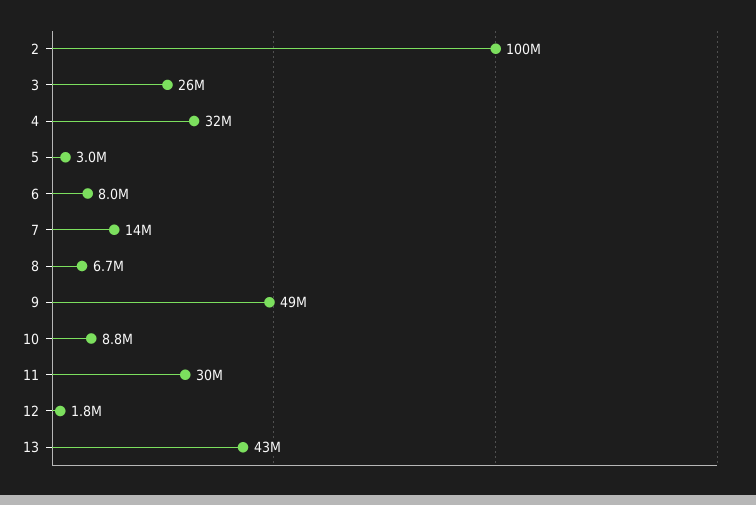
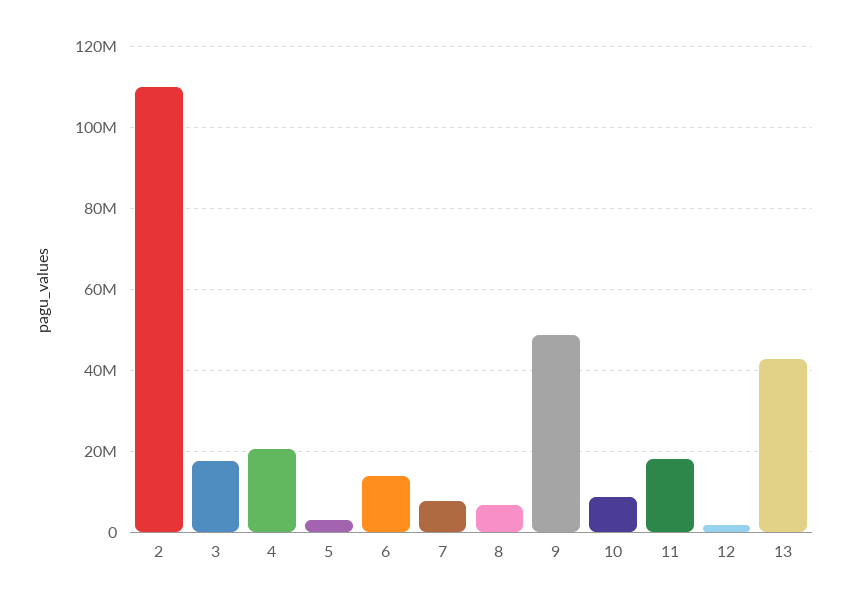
2: 100000000 -> 110000000
3: 26000000 -> 18000000
4: 32000000 -> 20000000
6: 8000000 -> 14000000
7: 14000000 -> 8000000
11: 30000000 -> 18000000

